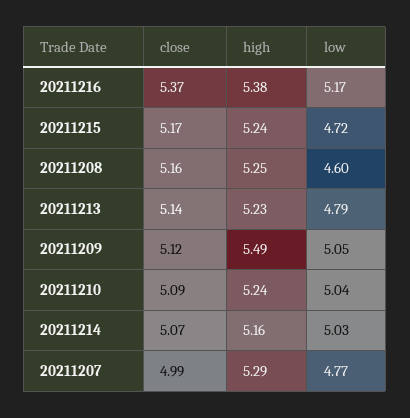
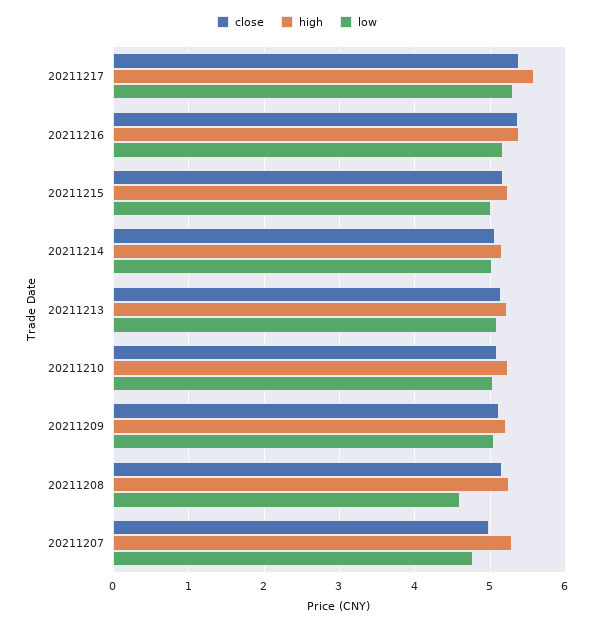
low, 20211215: 4.72 -> 5
low, 20211213: 4.79 -> 5.1
high, 20211209: 5.49 -> 5.2
close, 20211217: none -> 5.4
high, 20211217: none -> 5.6
low, 20211217: none -> 5.3

